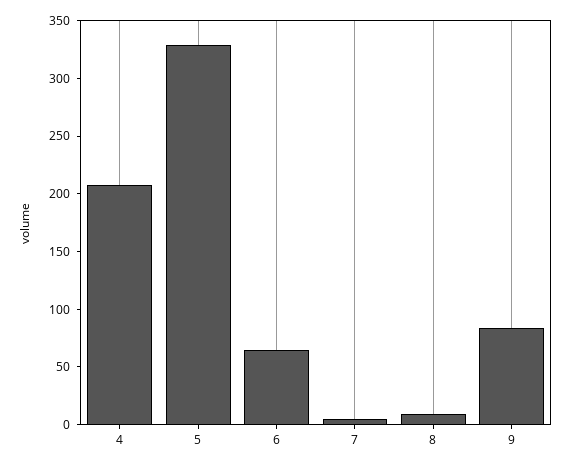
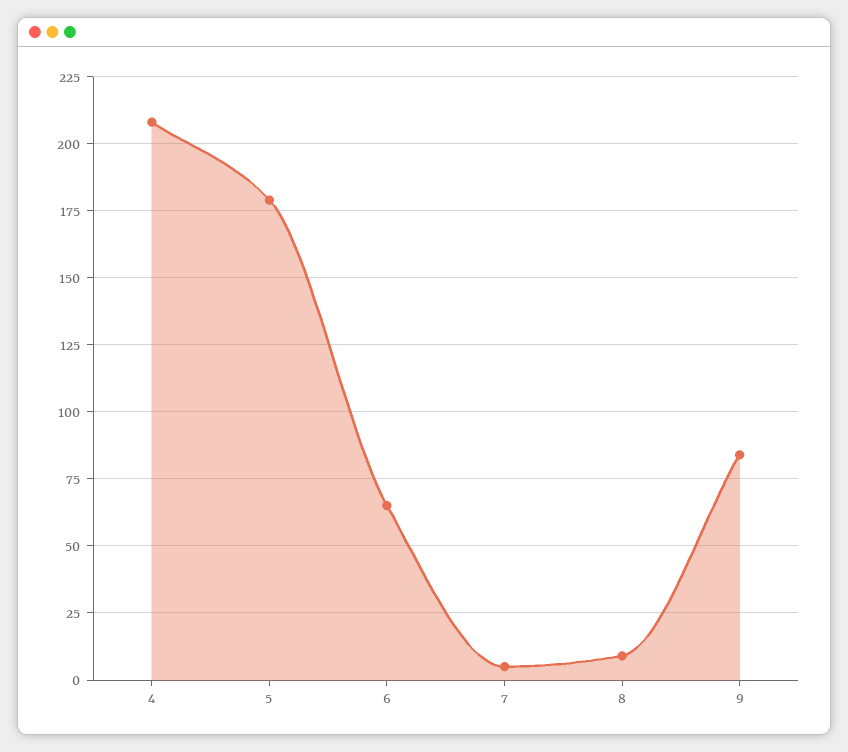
5: 330 -> 180

